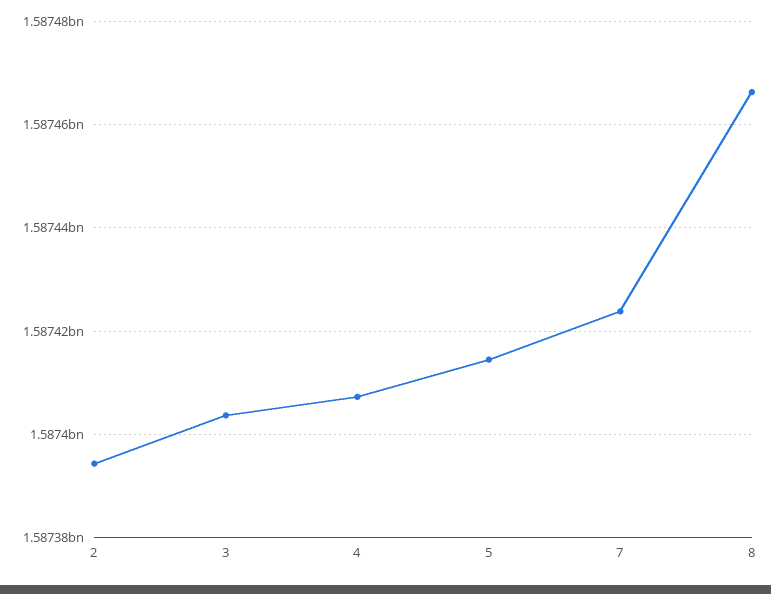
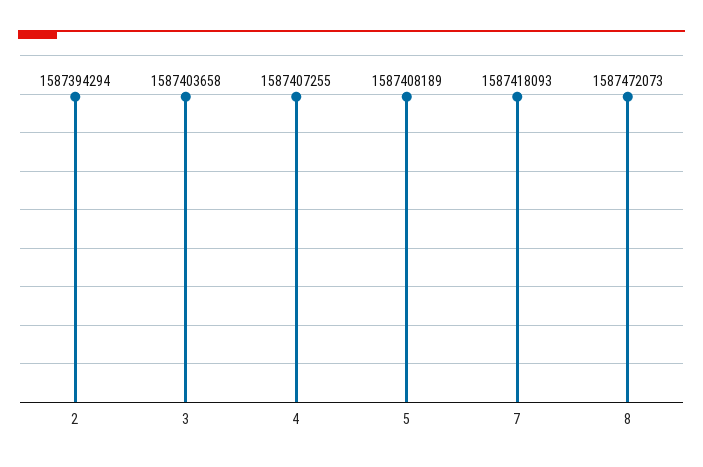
5: 1587414000 -> 1587408189
7: 1587424000 -> 1587418093
8: 1587466000 -> 1587472073

